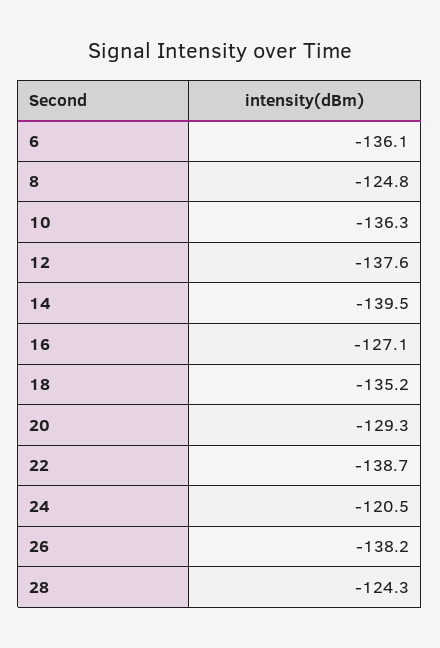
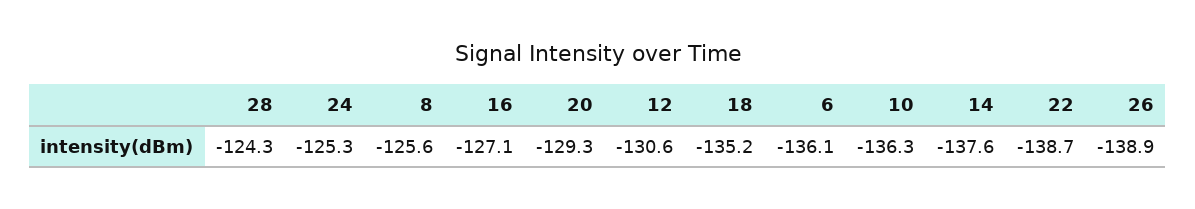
8: -124.8 -> -125.6
12: -137.6 -> -130.6
14: -139.5 -> -137.6
24: -120.5 -> -125.3
26: -138.2 -> -138.9

